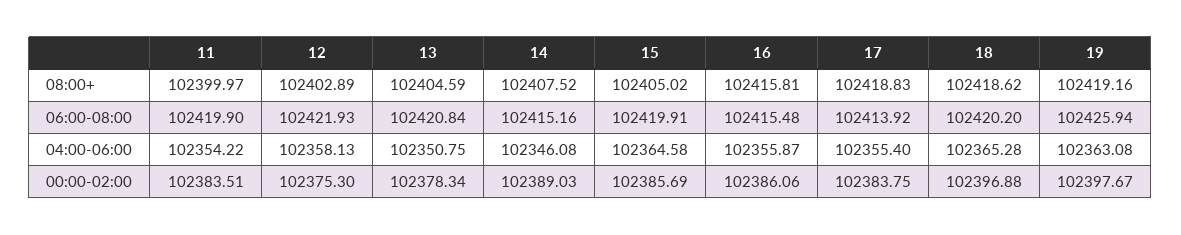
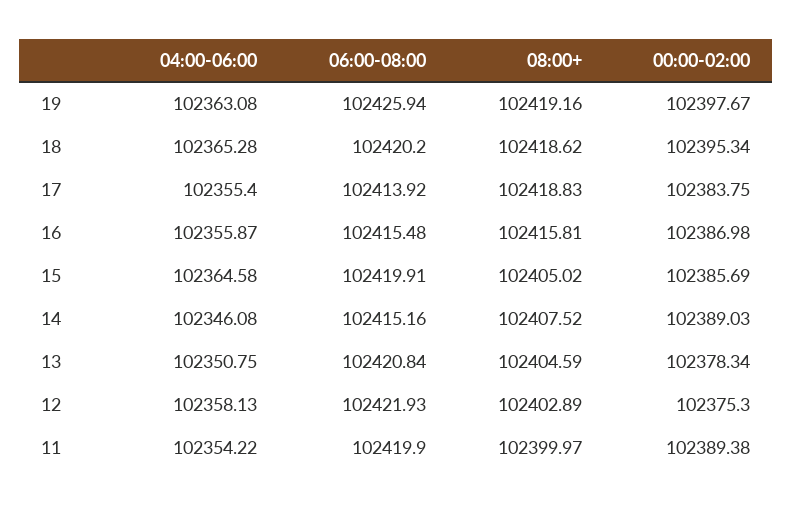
11, 00:00-02:00: 102383.51 -> 102389.38
16, 00:00-02:00: 102386.06 -> 102386.98
18, 00:00-02:00: 102396.88 -> 102395.34

